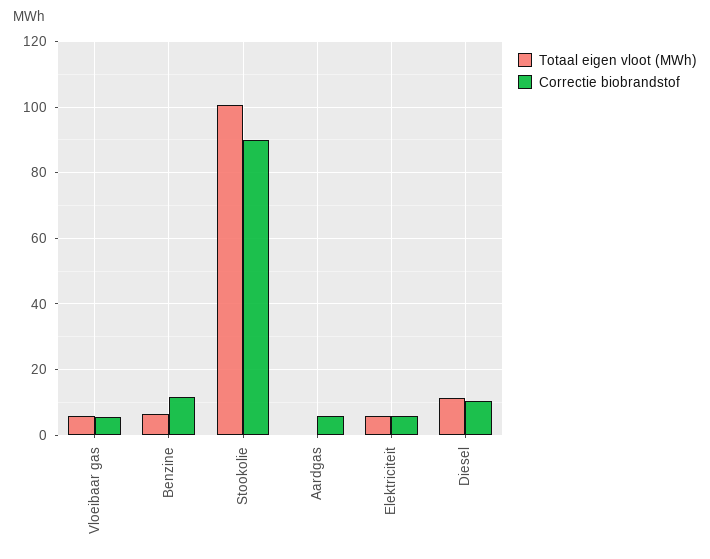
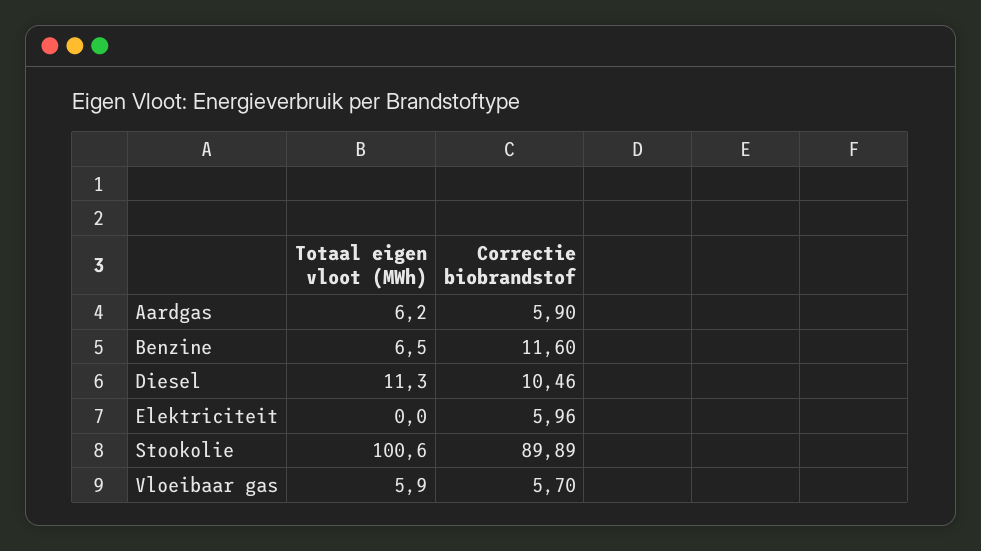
Totaal eigen vloot (MWh), Aardgas: 0 -> 6.2
Totaal eigen vloot (MWh), Elektriciteit: 6 -> 0

